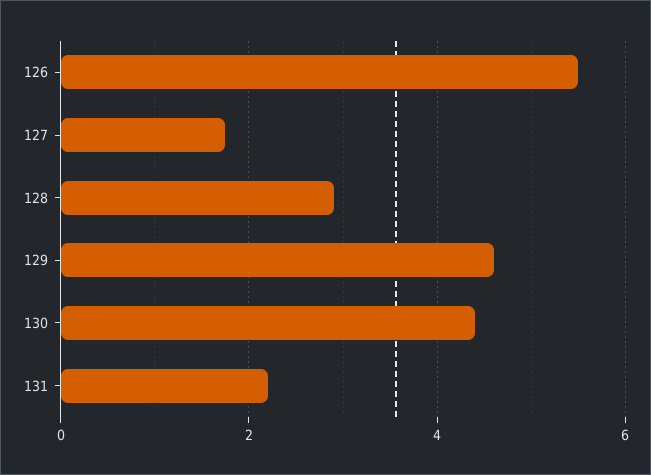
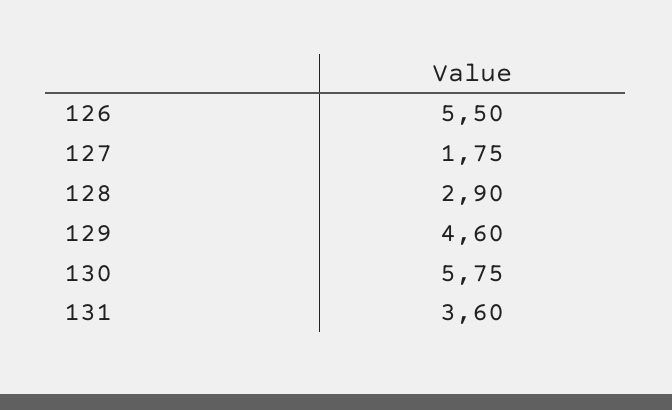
130: 4.4 -> 5.75
131: 2.2 -> 3.6

